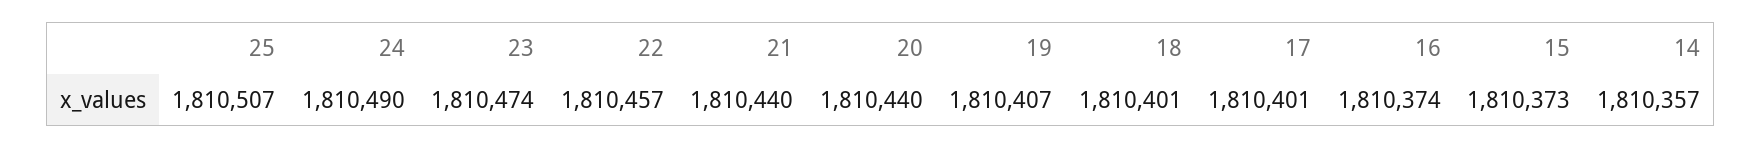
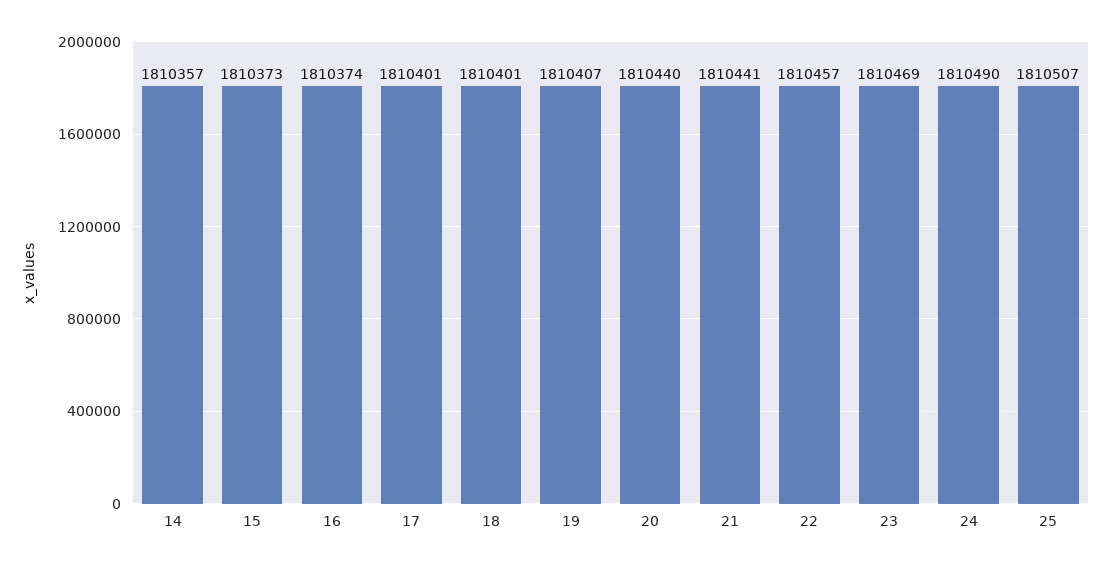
23: 1810474 -> 1810469
21: 1810440 -> 1810441

